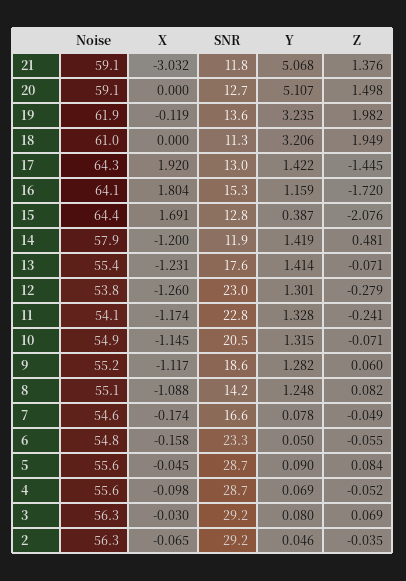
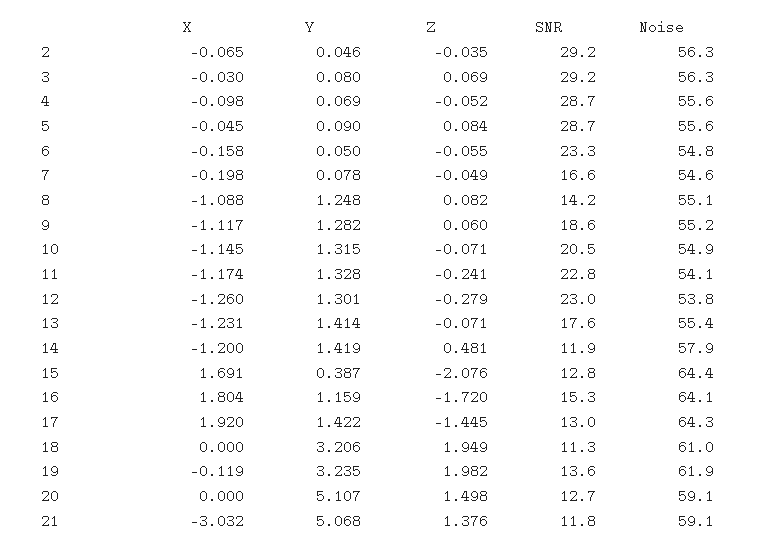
X, 7: -0.174 -> -0.198

